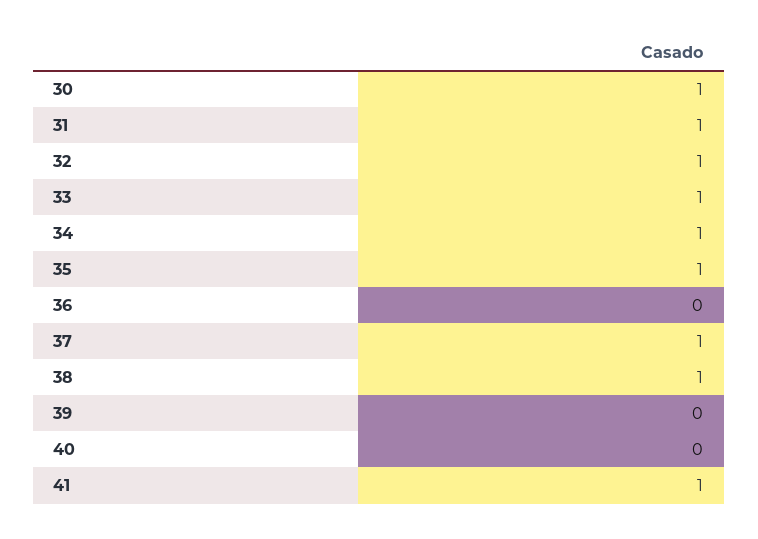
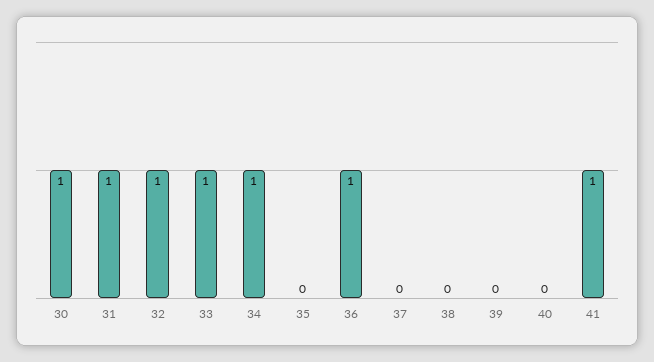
35: 1 -> 0
36: 0 -> 1
37: 1 -> 0
38: 1 -> 0

